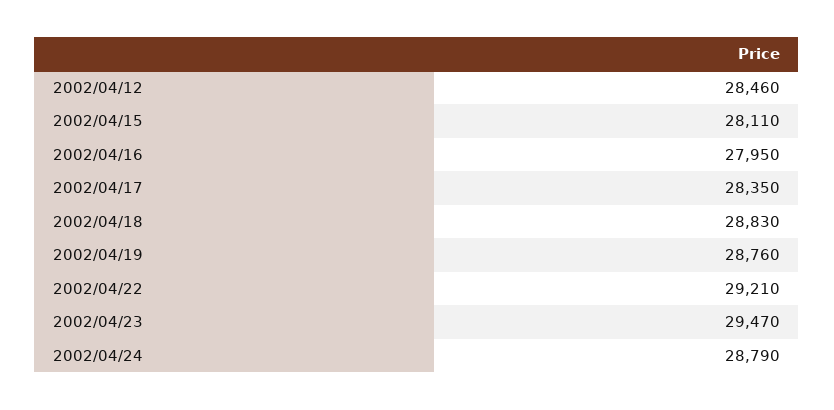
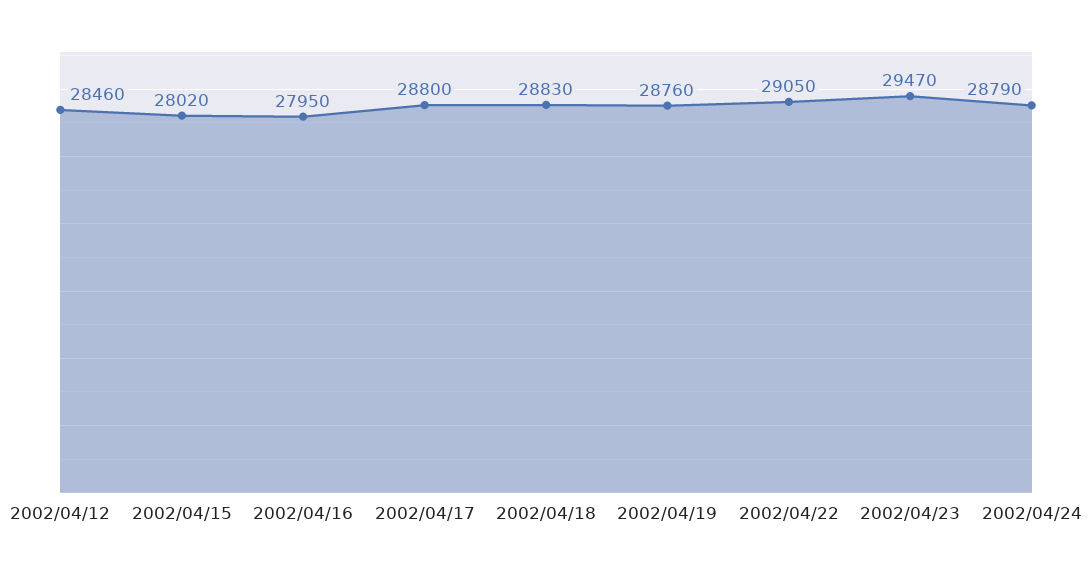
2002/04/15: 28110 -> 28020
2002/04/17: 28350 -> 28800
2002/04/22: 29210 -> 29050

